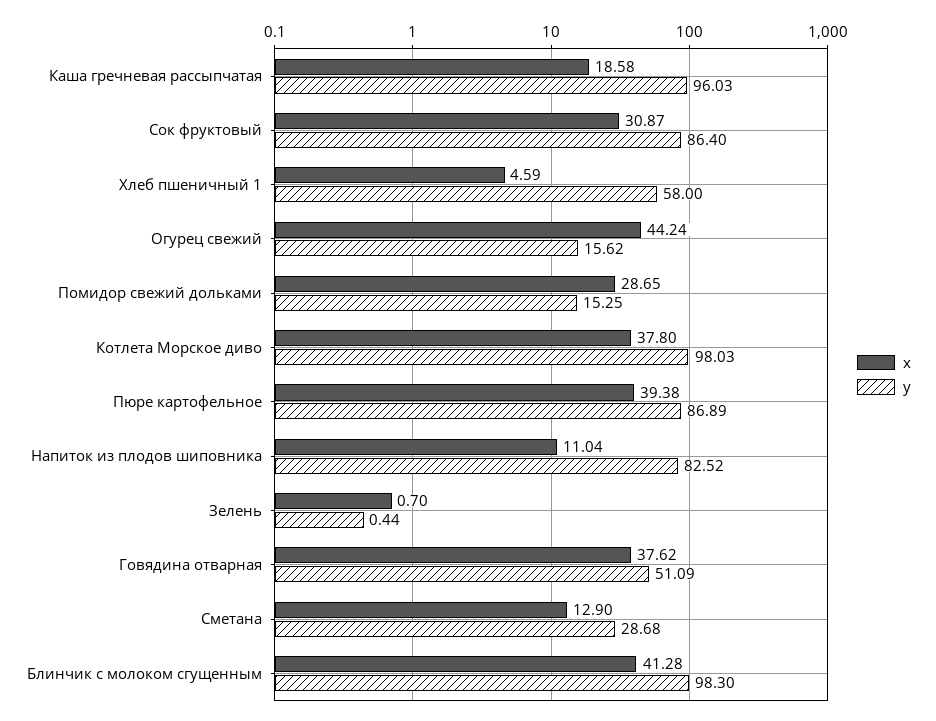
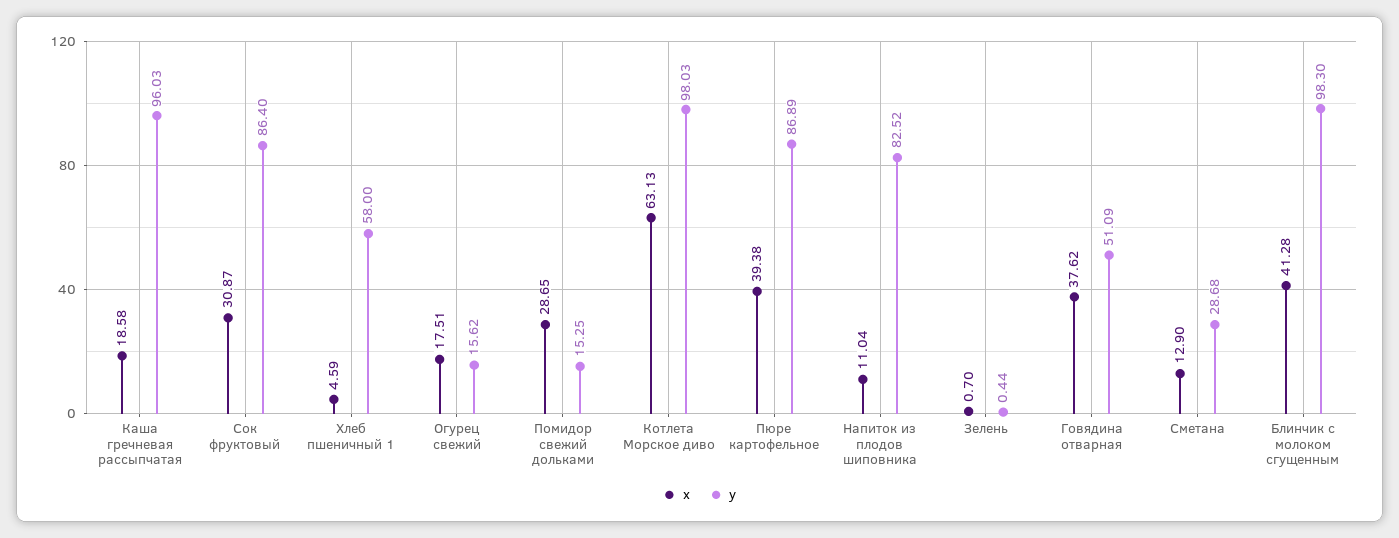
x, Огурец свежий: 44.24 -> 17.51
x, Котлета Морское диво: 37.8 -> 63.13

